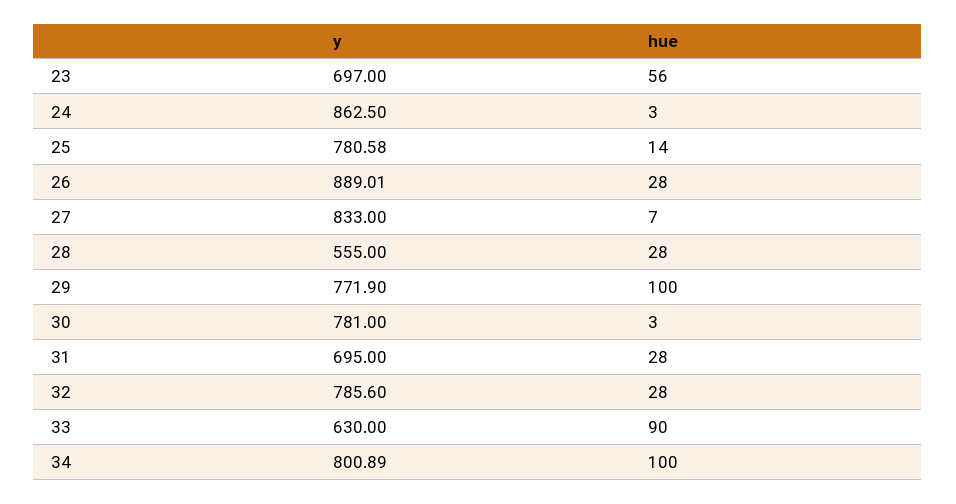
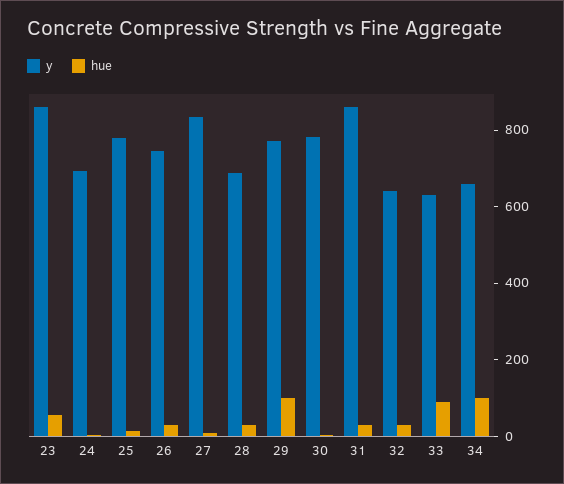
y, 23: 697 -> 850
y, 24: 862.5 -> 700
y, 26: 889.01 -> 750
y, 28: 555 -> 700
y, 31: 695 -> 850
y, 32: 785.6 -> 650
y, 34: 800.89 -> 650

